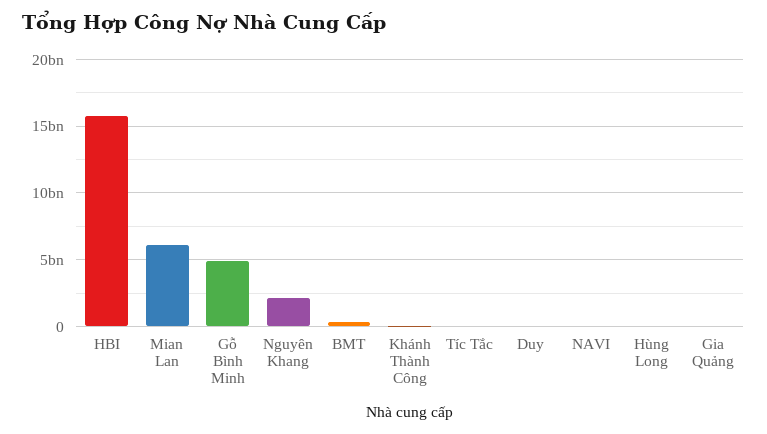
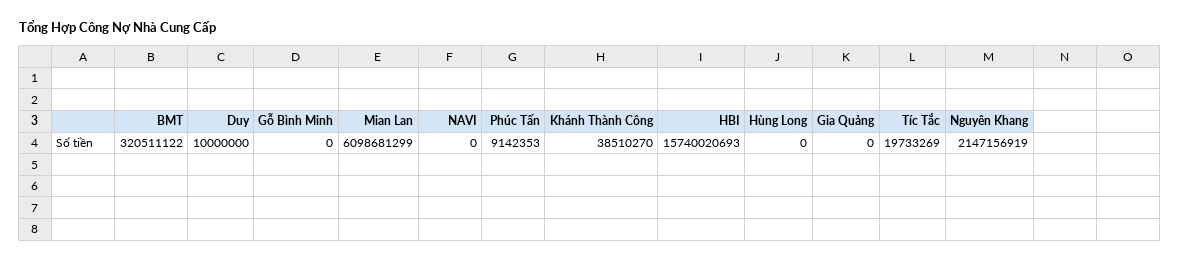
Gỗ Bình Minh: 5000000000 -> 0
Phúc Tấn: none -> 9142353

